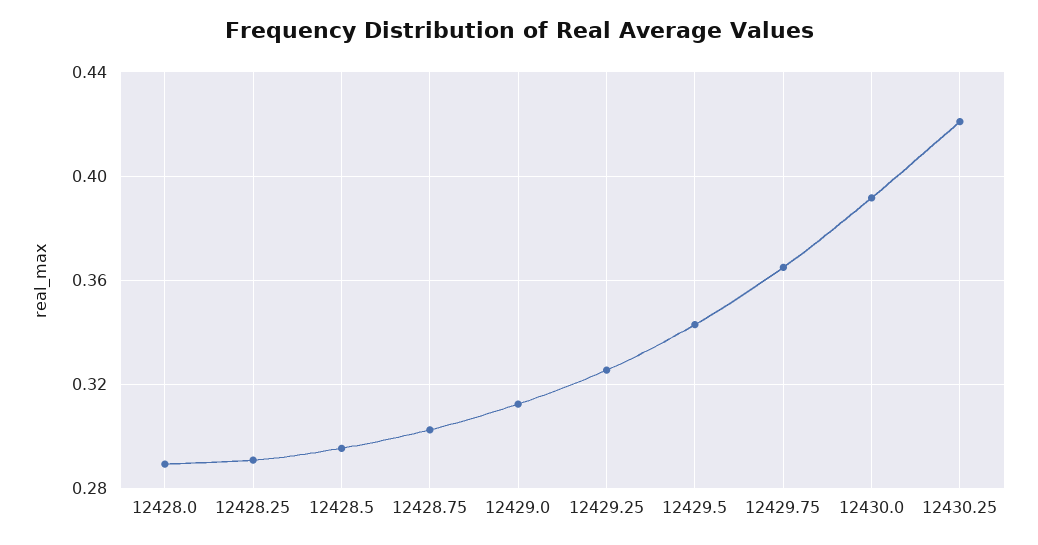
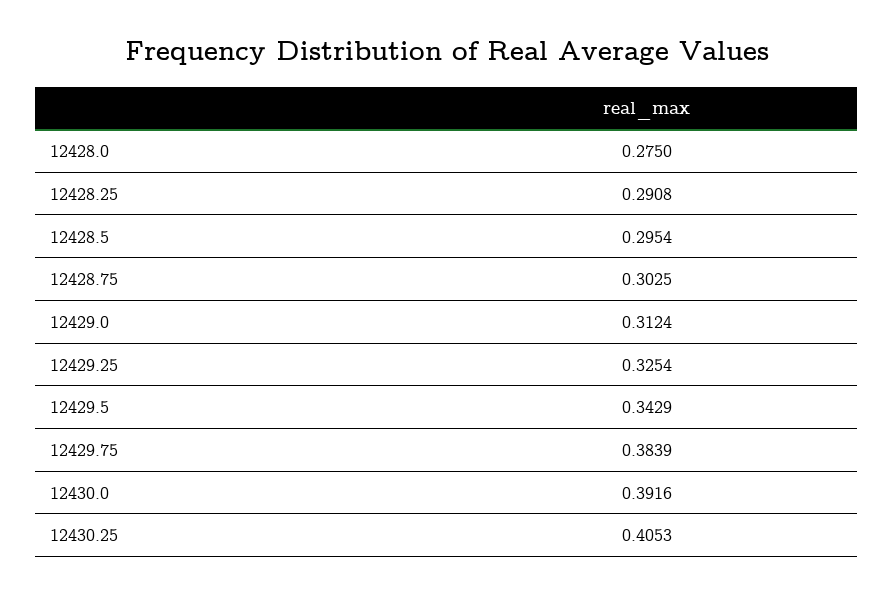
12428.0: 0.29 -> 0.275
12429.75: 0.365 -> 0.3839
12430.25: 0.42 -> 0.4053

